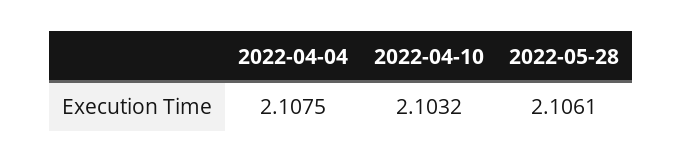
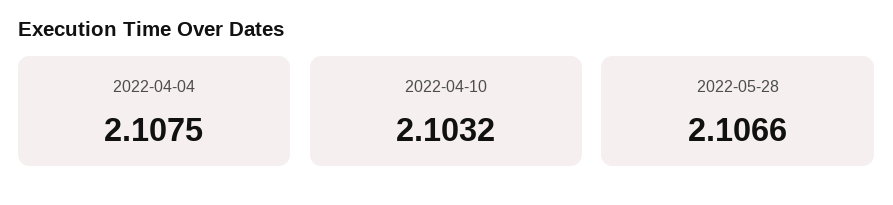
2022-05-28: 2.1061 -> 2.1066

